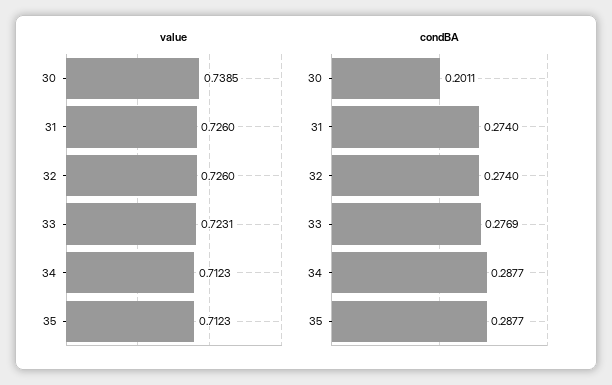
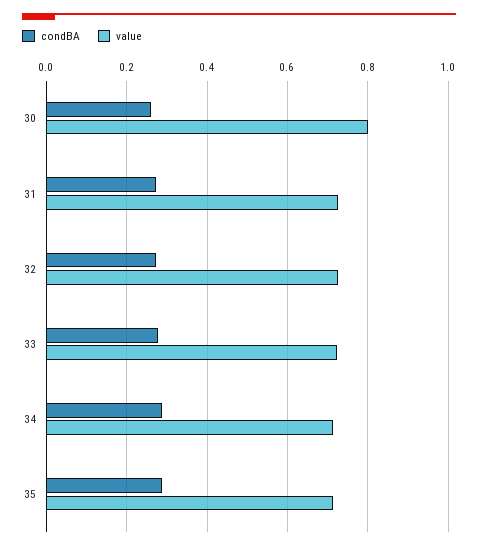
value, 30: 0.7385 -> 0.8
condBA, 30: 0.2011 -> 0.26

